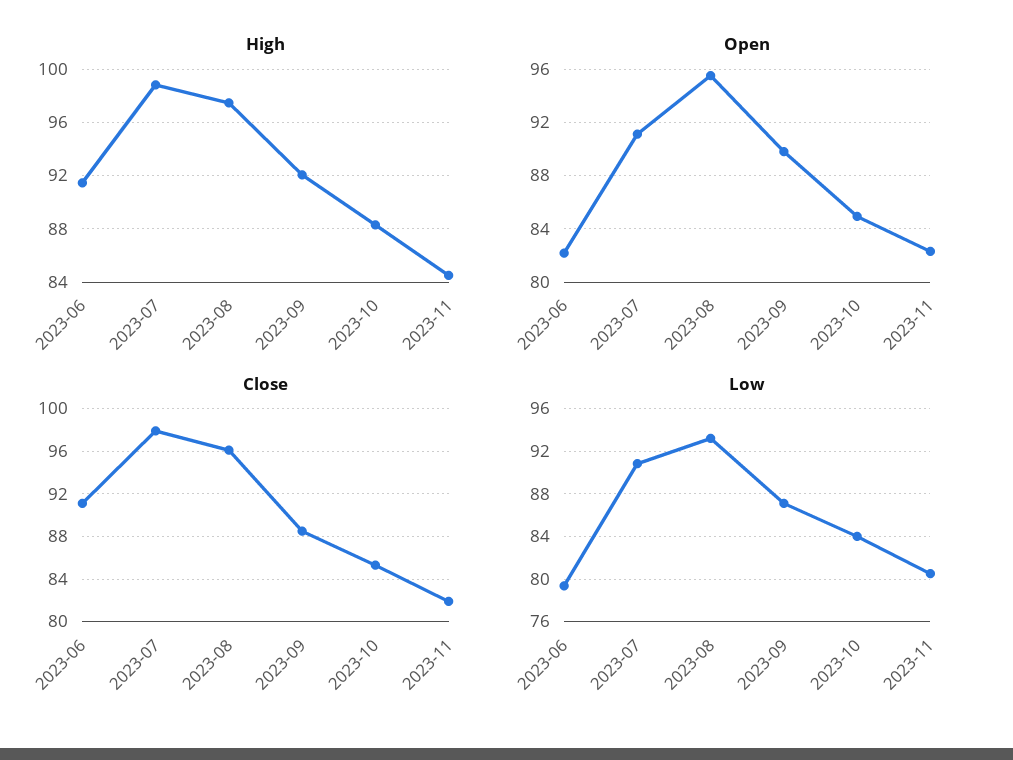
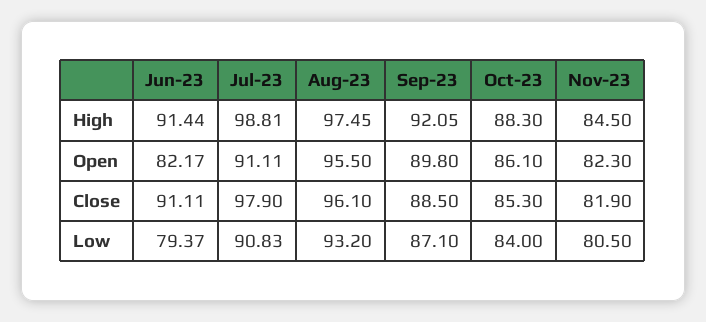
Open, 2023-10: 85 -> 86.1

